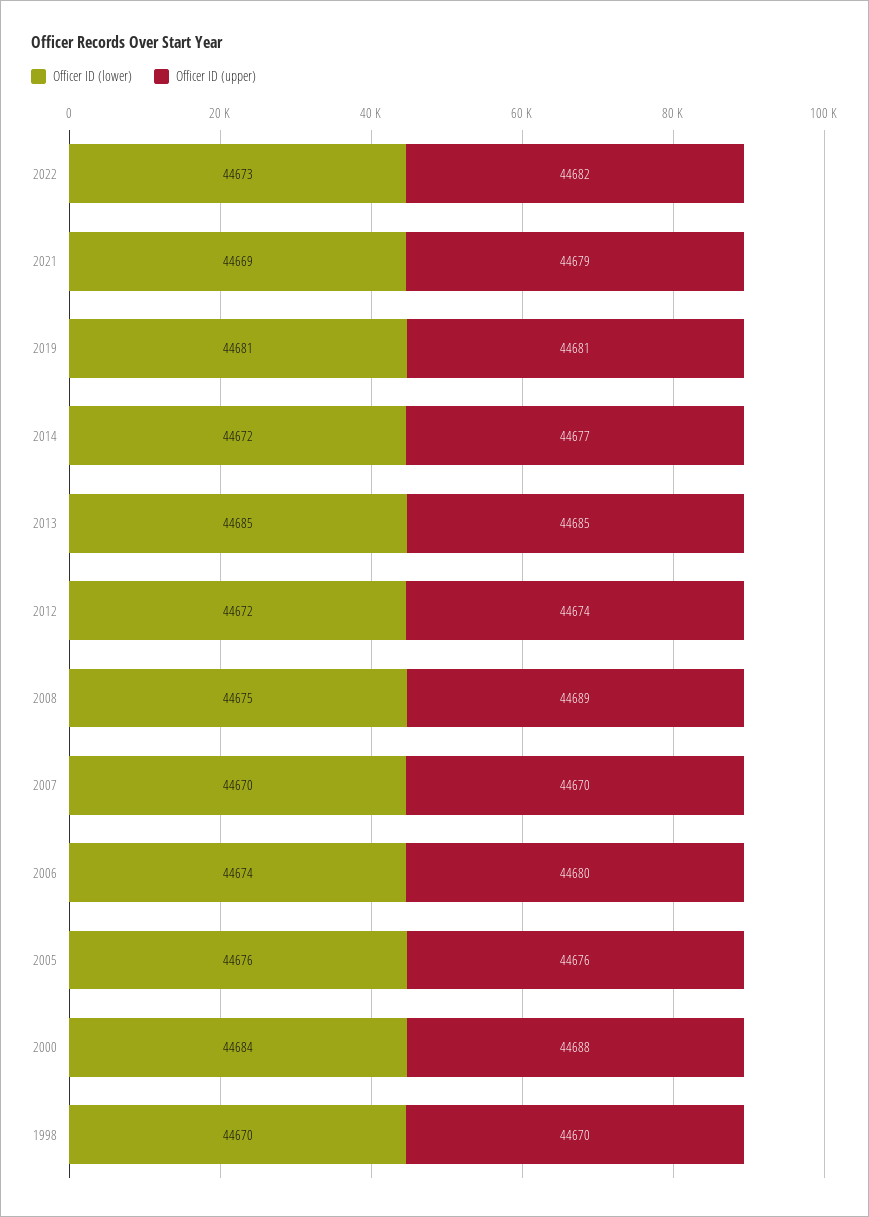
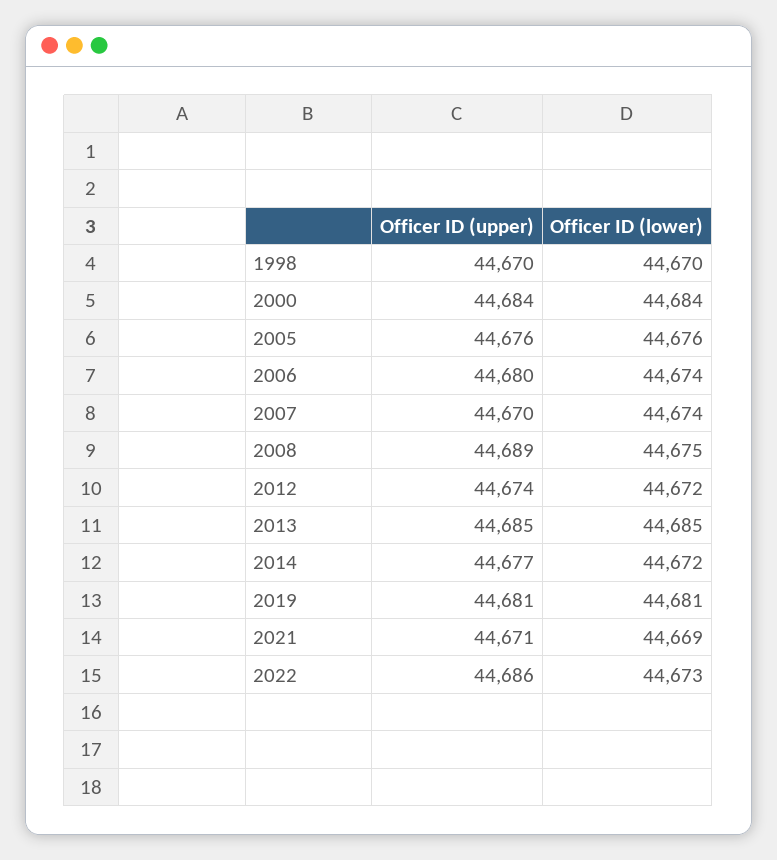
Officer ID (upper), 2022: 44682 -> 44686
Officer ID (upper), 2021: 44679 -> 44671
Officer ID (lower), 2007: 44670 -> 44674
Officer ID (upper), 2000: 44688 -> 44684

